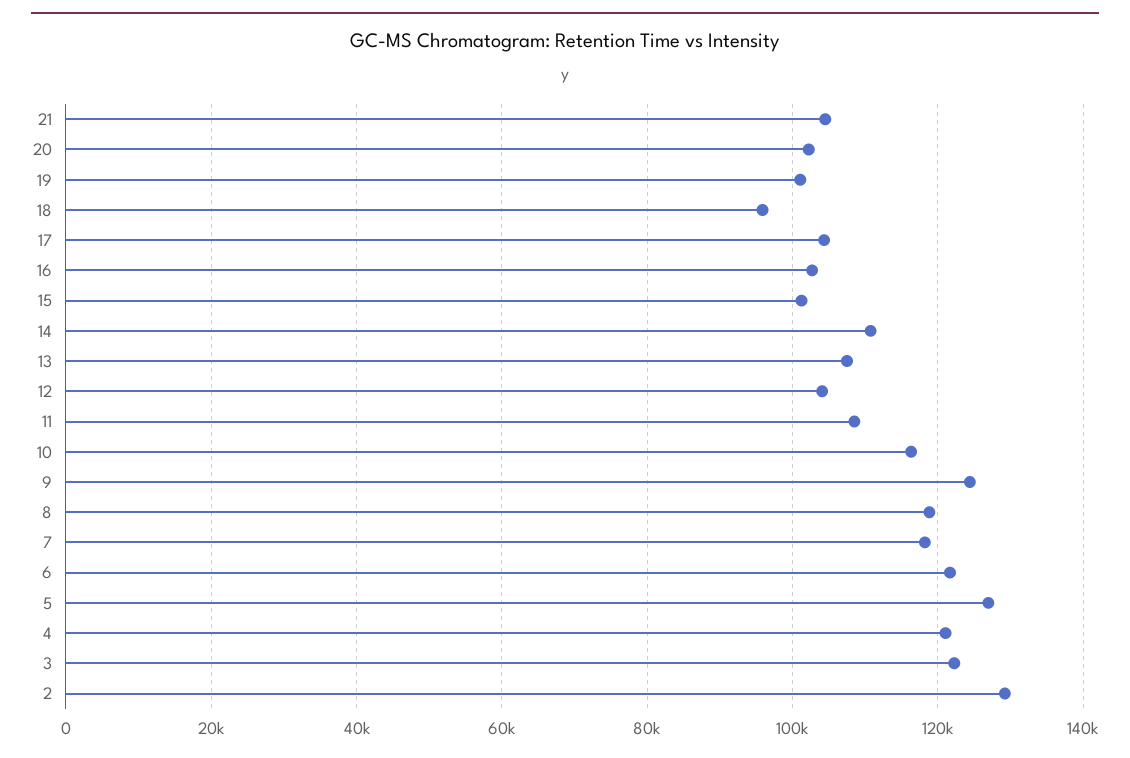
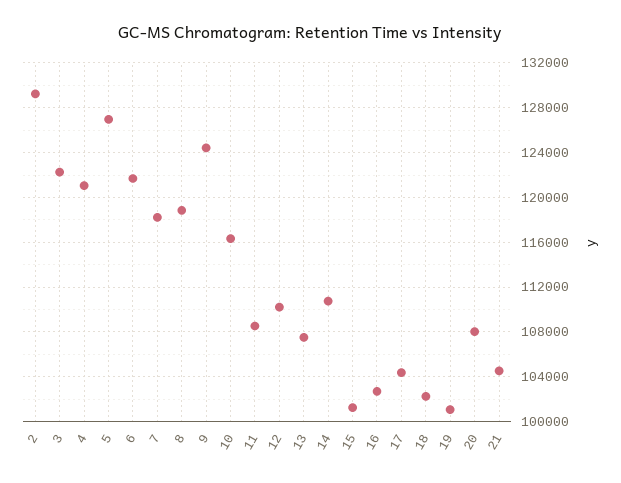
20: 102000 -> 108000
18: 96000 -> 102000
12: 104000 -> 110000

